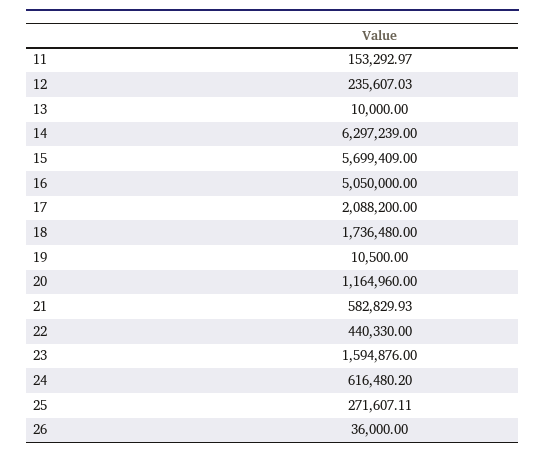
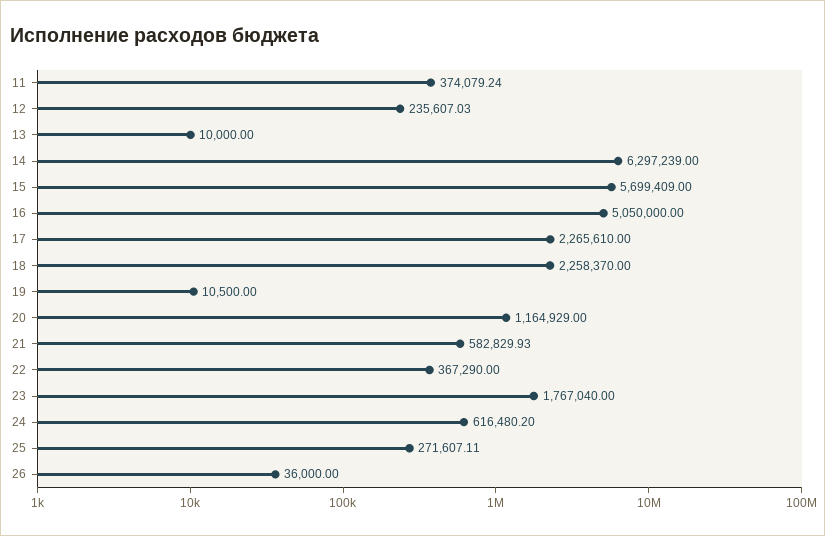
11: 153292.97 -> 374079.24
17: 2088200 -> 2265610
18: 1736480 -> 2258370
20: 1164960 -> 1164929
22: 440330 -> 367290
23: 1594876 -> 1767040

